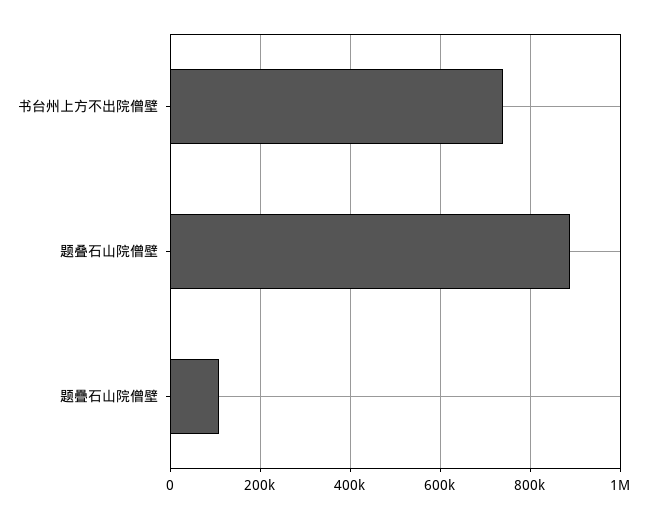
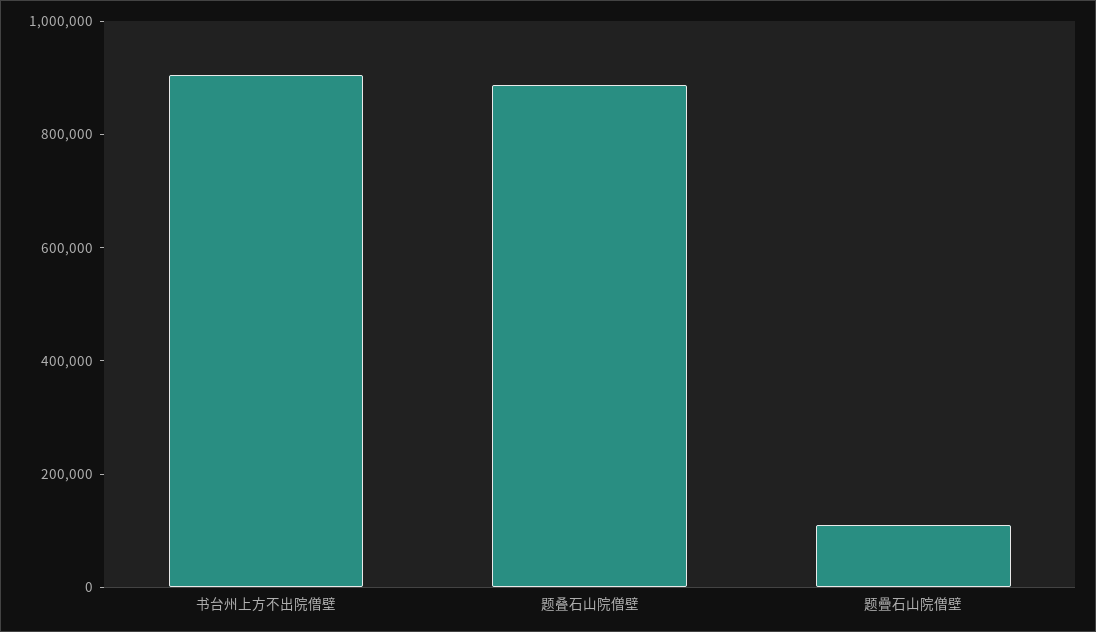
书台州上方不出院僧壁: 740000 -> 900000

